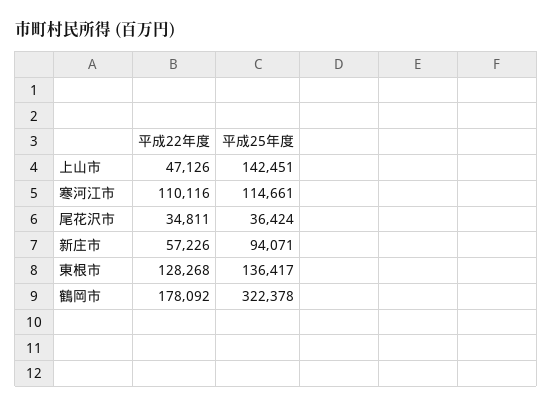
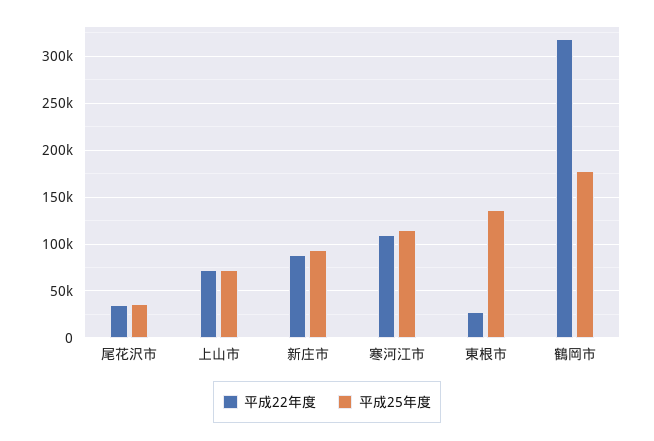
平成22年度, 上山市: 47126 -> 70000
平成25年度, 上山市: 142451 -> 70000
平成22年度, 新庄市: 57226 -> 90000
平成22年度, 東根市: 128268 -> 30000
平成22年度, 鶴岡市: 178092 -> 320000
平成25年度, 鶴岡市: 322378 -> 180000

